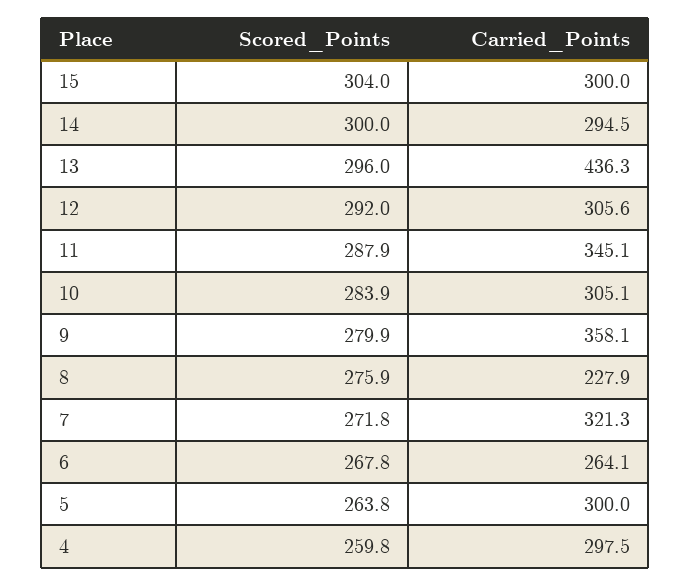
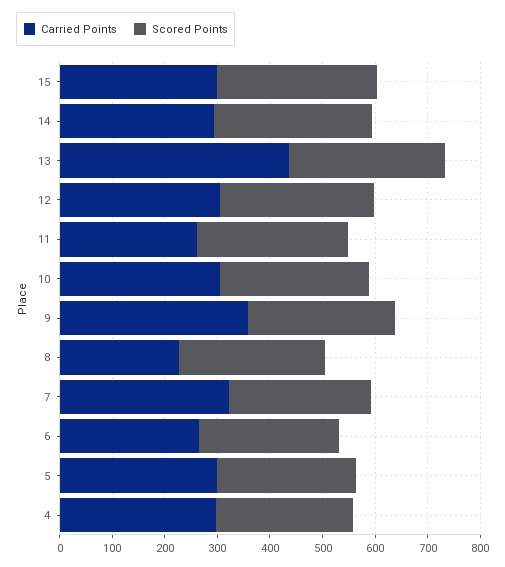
Carried_Points, 11: 345.1 -> 260

